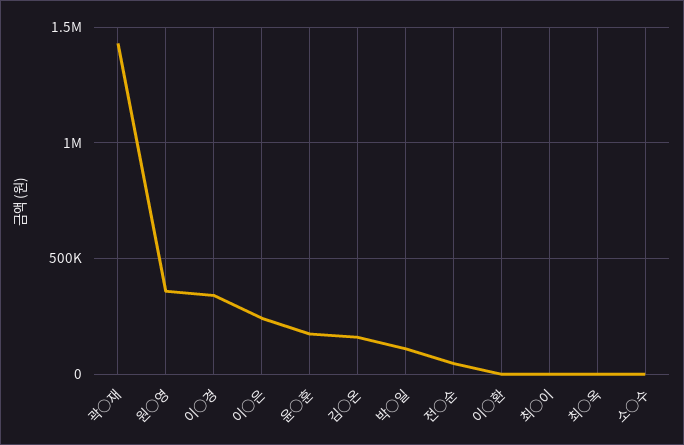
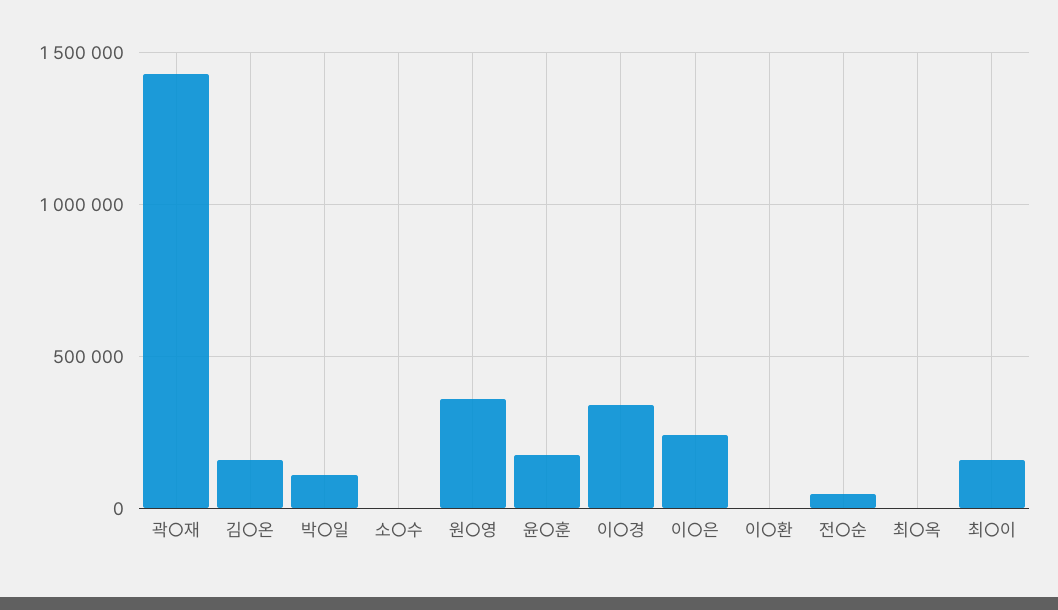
최○이: 0 -> 150000

